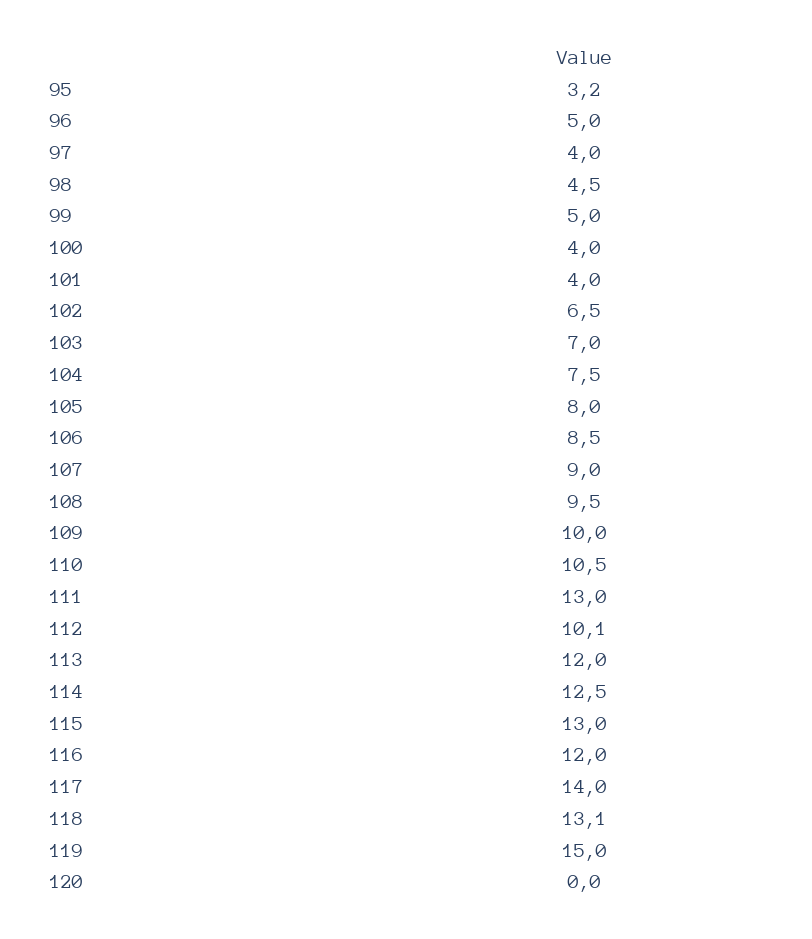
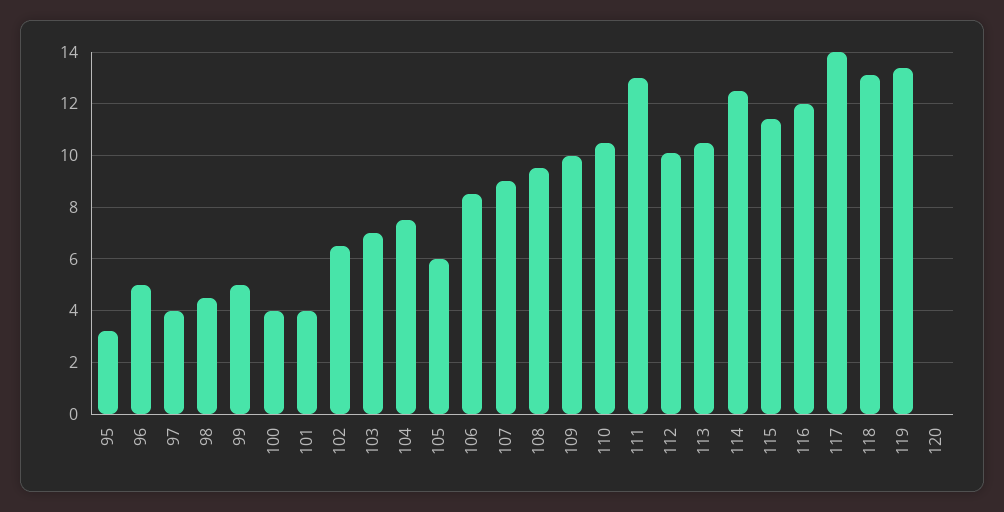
105: 8 -> 6
113: 12 -> 10.5
115: 13 -> 11.5
119: 15 -> 13.5

